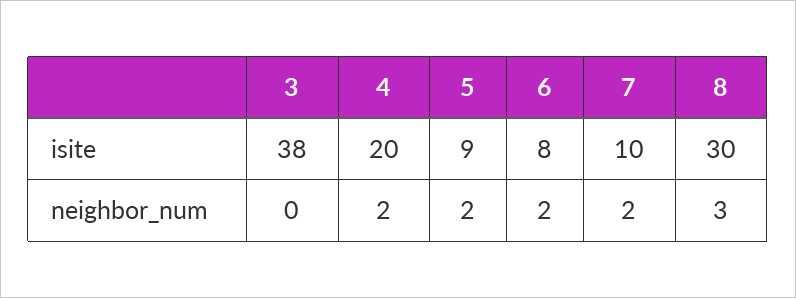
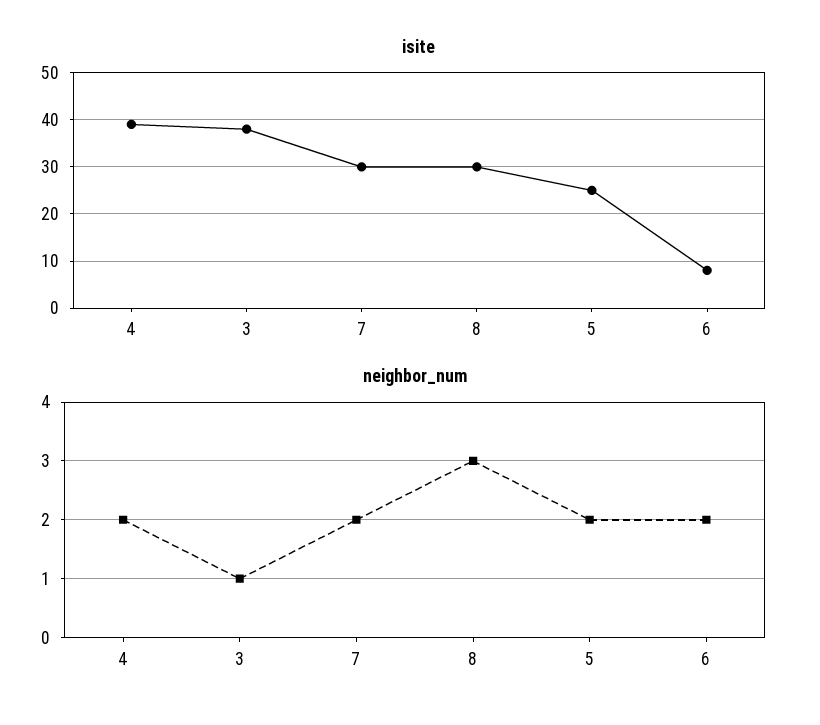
isite, 4: 20 -> 40
isite, 5: 9 -> 25
isite, 7: 10 -> 30
neighbor_num, 3: 0 -> 1

